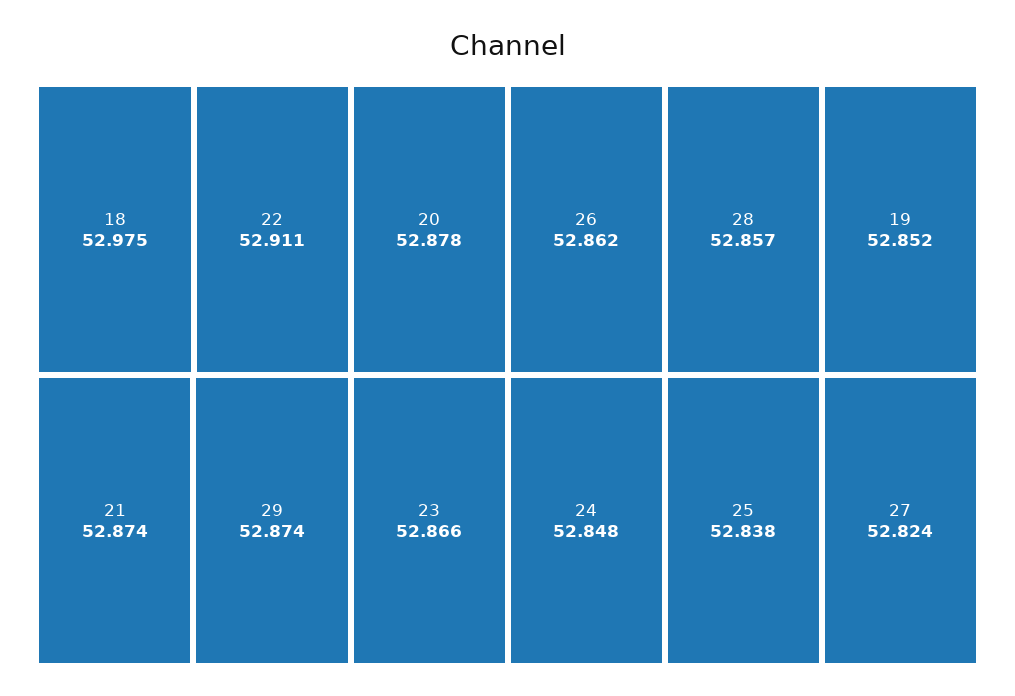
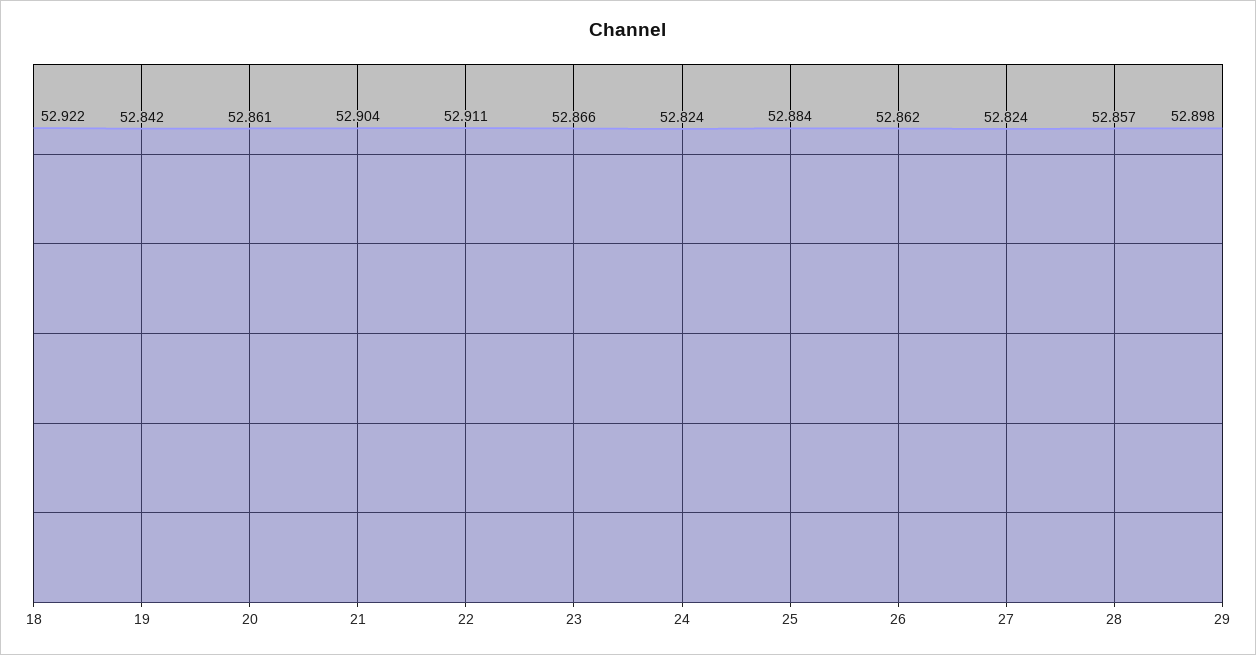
18: 52.975 -> 52.922
20: 52.878 -> 52.861
21: 52.874 -> 52.904
29: 52.874 -> 52.898
19: 52.852 -> 52.842
24: 52.848 -> 52.824
25: 52.838 -> 52.884

